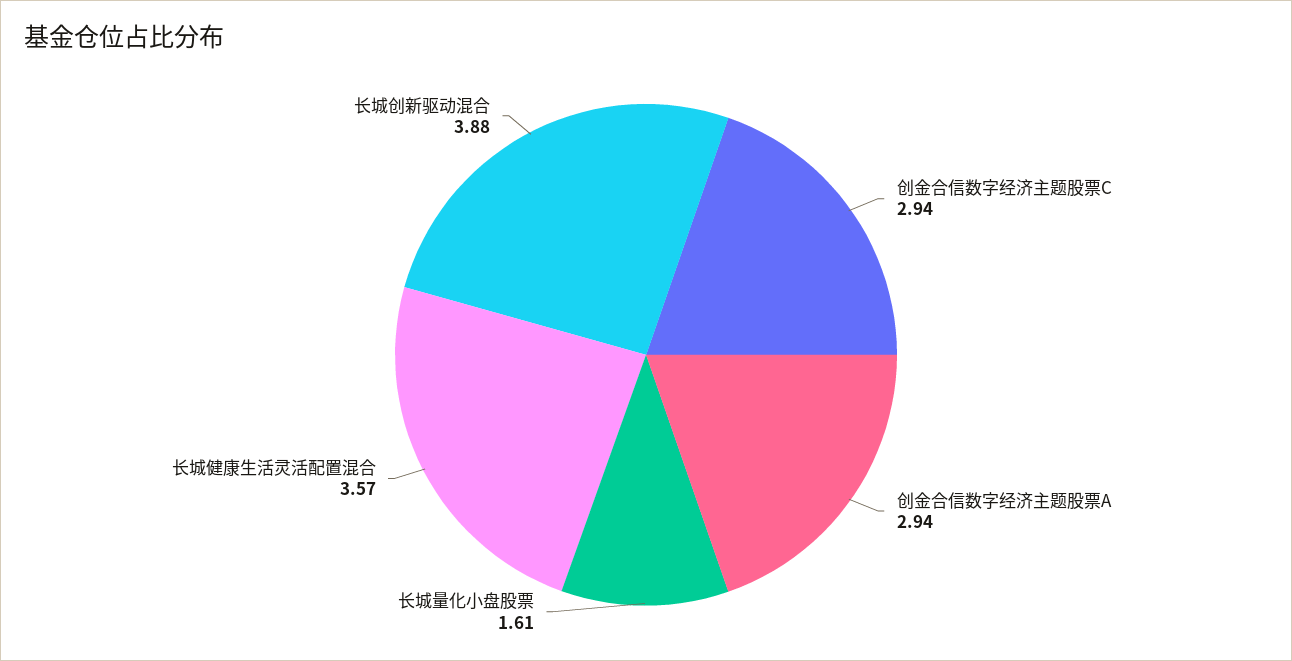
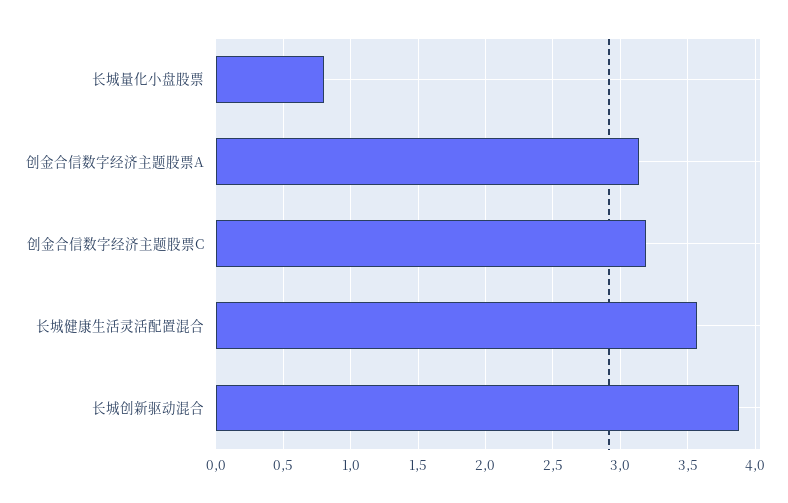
创金合信数字经济主题股票C: 2.94 -> 3.2
创金合信数字经济主题股票A: 2.94 -> 3.15
长城量化小盘股票: 1.61 -> 0.8

